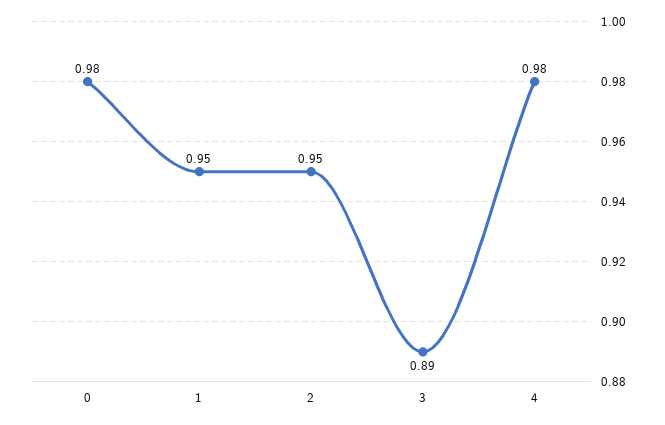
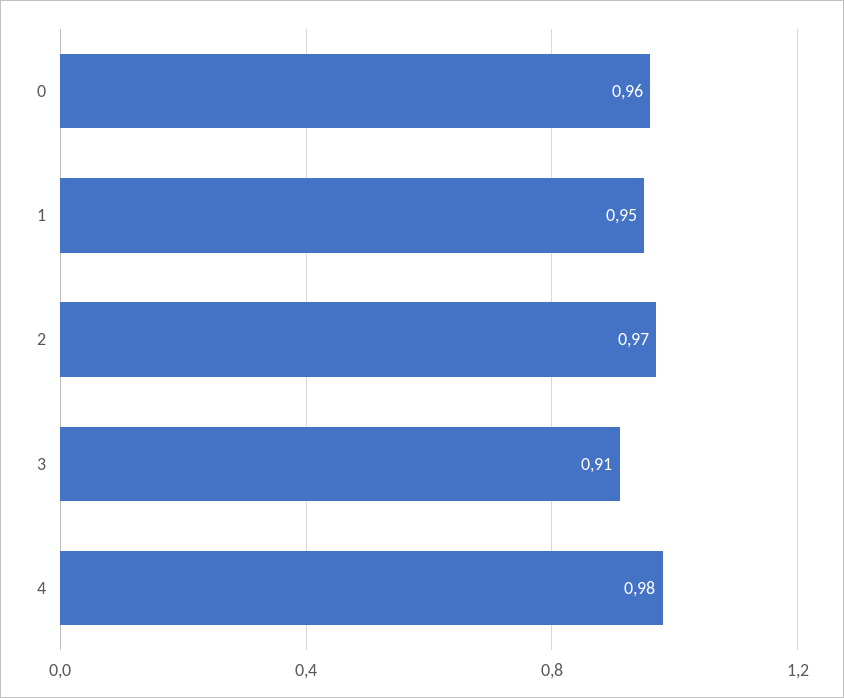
0: 0.98 -> 0.96
2: 0.95 -> 0.97
3: 0.89 -> 0.91

